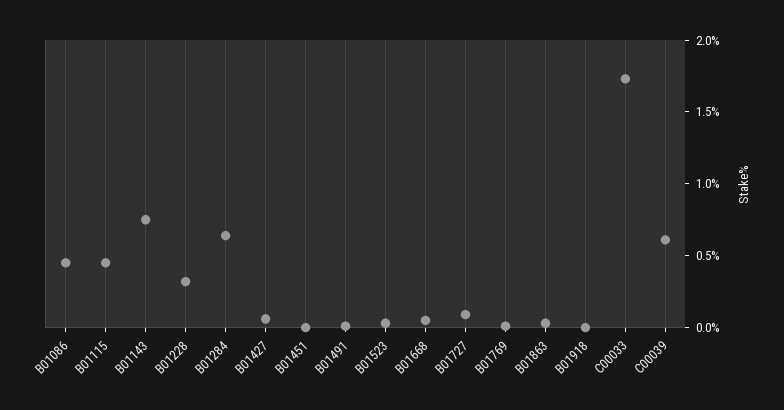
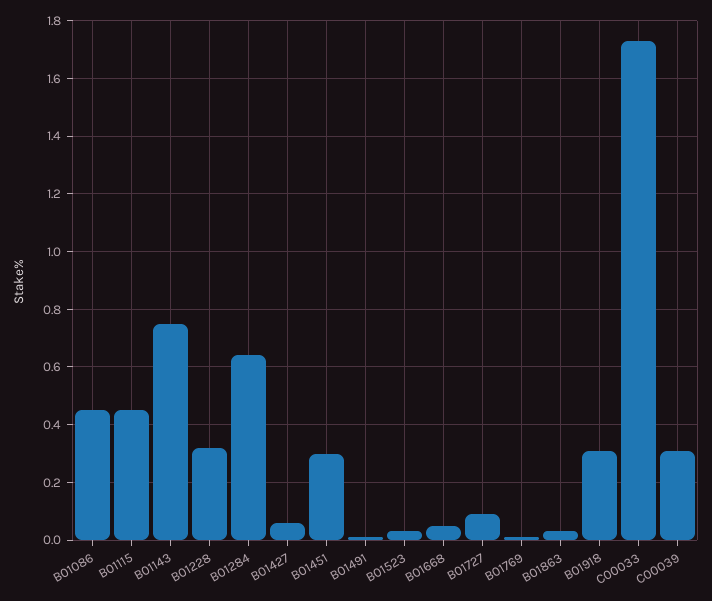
B01451: 0 -> 0.3
B01918: 0 -> 0.3
C00039: 0.6 -> 0.3

